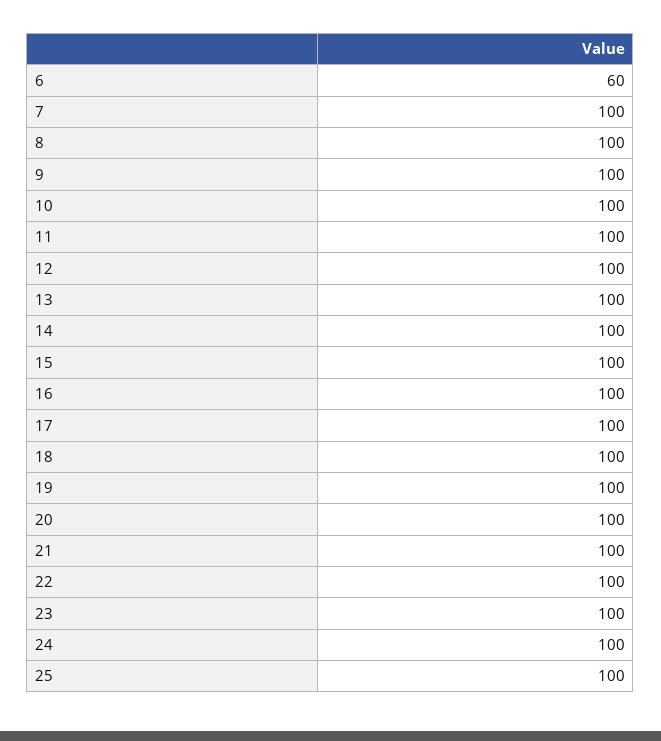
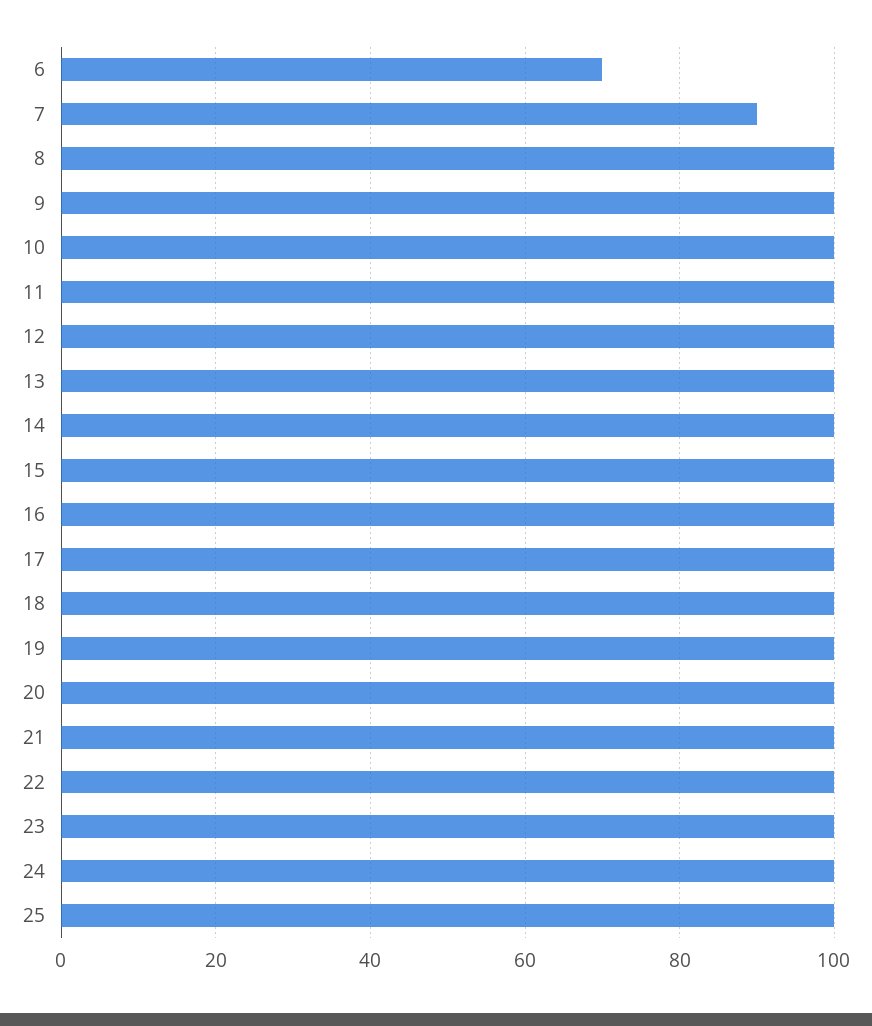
6: 60 -> 70
7: 100 -> 90

